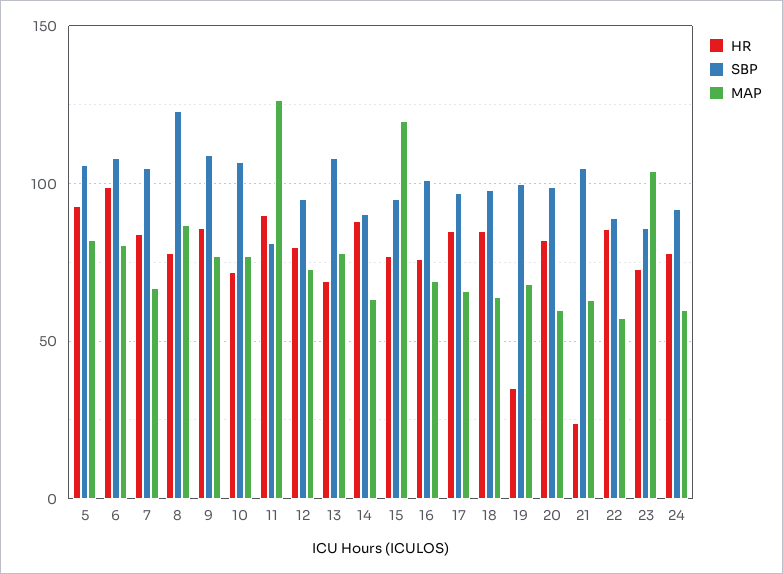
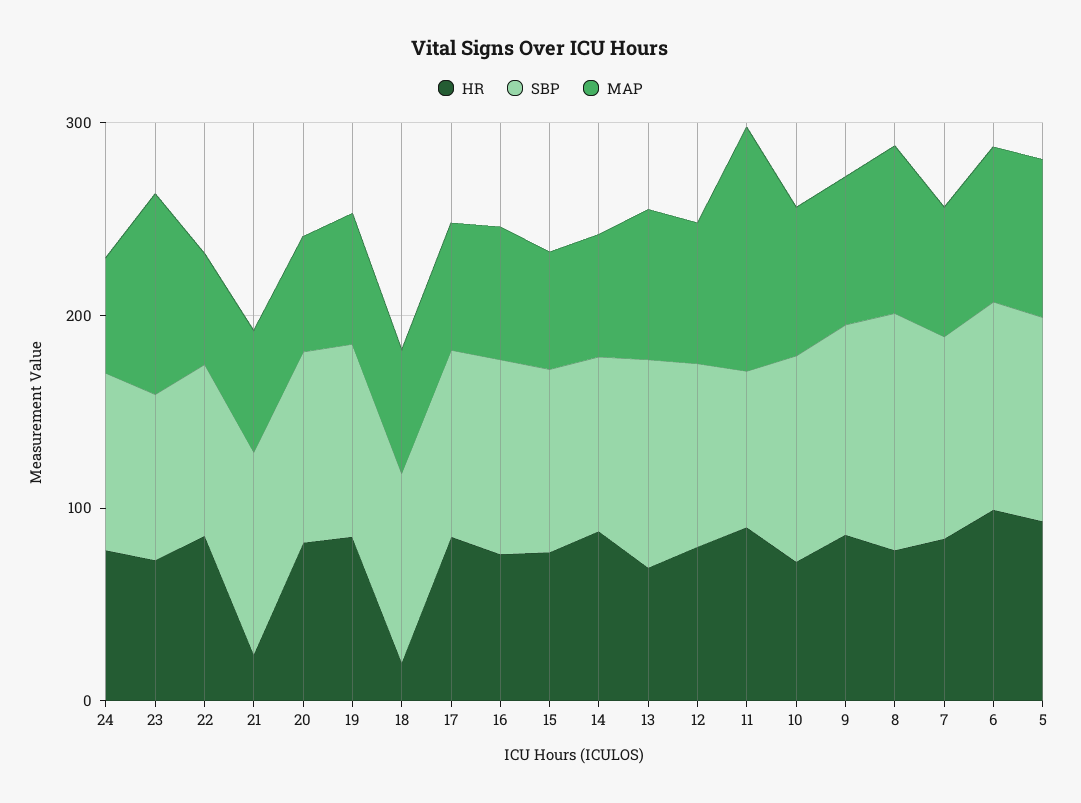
MAP, 15: 120 -> 60
HR, 18: 85 -> 20
HR, 19: 35 -> 80

